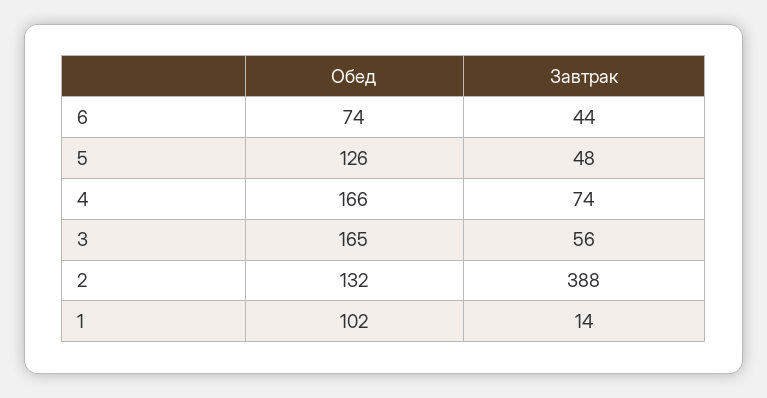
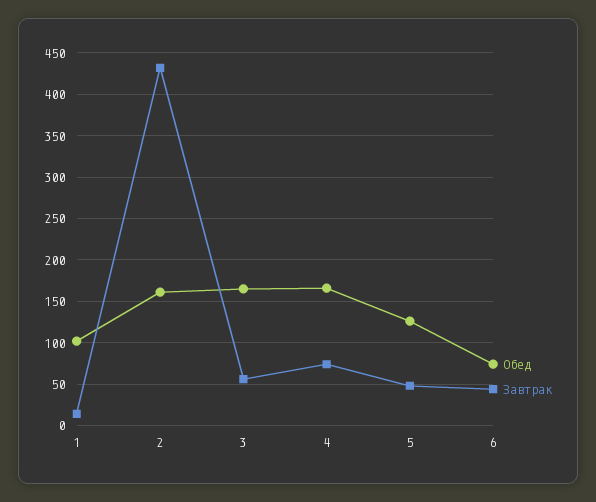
Обед, 2: 132 -> 160
Завтрак, 2: 388 -> 430

